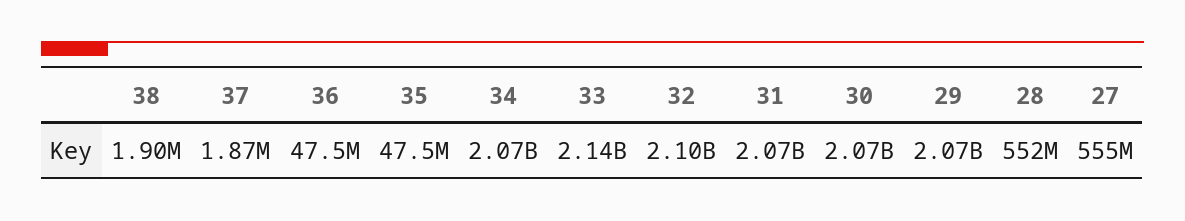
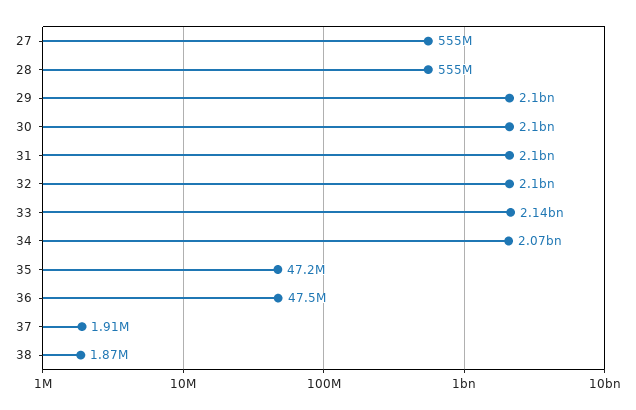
38: 1900000 -> 1870000
37: 1870000 -> 1910000
35: 47500000 -> 47200000
31: 2070000000 -> 2100000000
30: 2070000000 -> 2100000000
29: 2070000000 -> 2100000000
28: 552000000 -> 555000000

